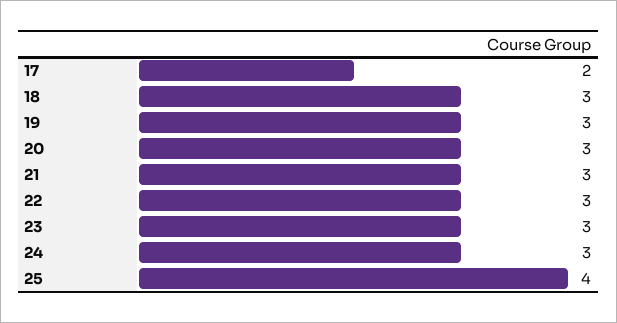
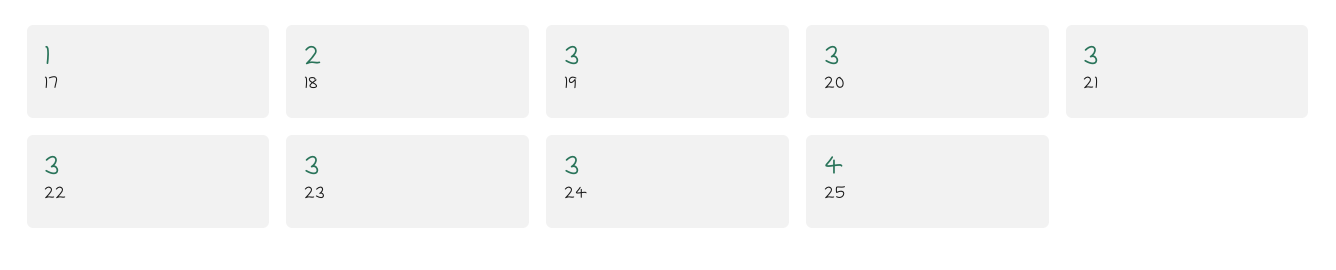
17: 2 -> 1
18: 3 -> 2

